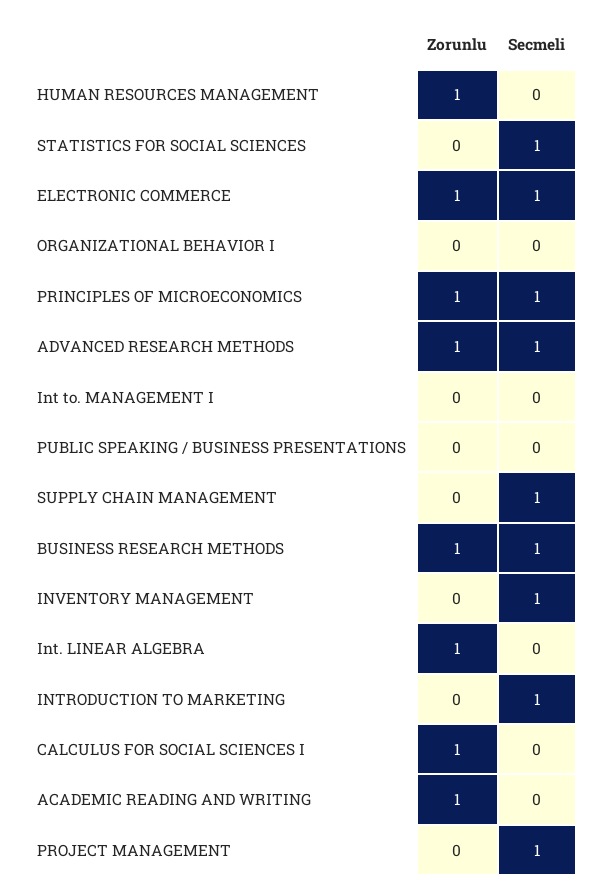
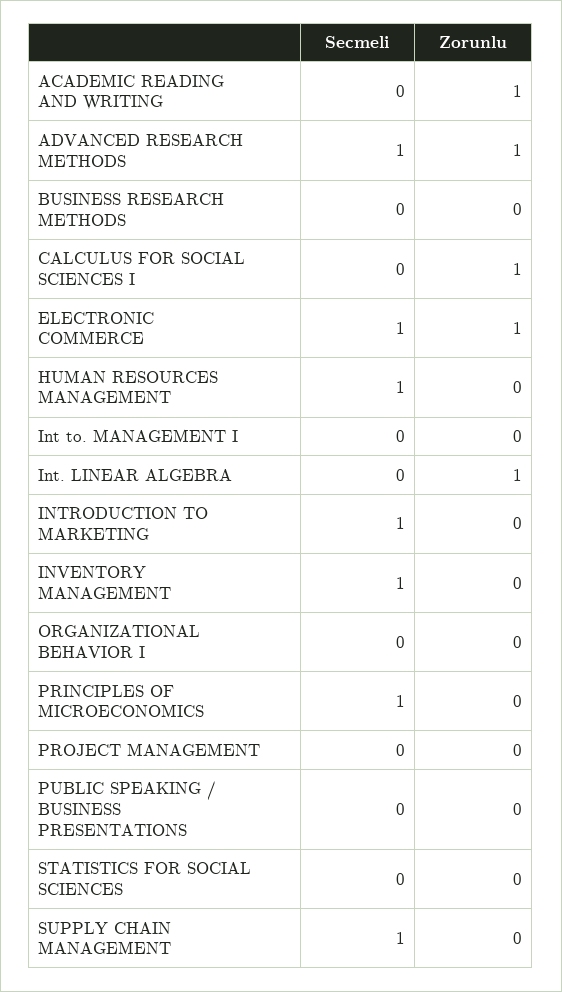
Zorunlu, HUMAN RESOURCES MANAGEMENT: 1 -> 0
Secmeli, HUMAN RESOURCES MANAGEMENT: 0 -> 1
Secmeli, STATISTICS FOR SOCIAL SCIENCES: 1 -> 0
Zorunlu, PRINCIPLES OF MICROECONOMICS: 1 -> 0
Zorunlu, BUSINESS RESEARCH METHODS: 1 -> 0
Secmeli, BUSINESS RESEARCH METHODS: 1 -> 0
Secmeli, PROJECT MANAGEMENT: 1 -> 0

